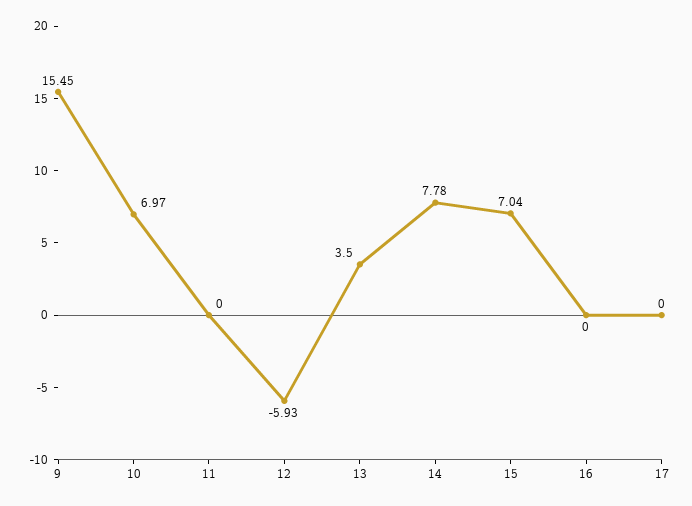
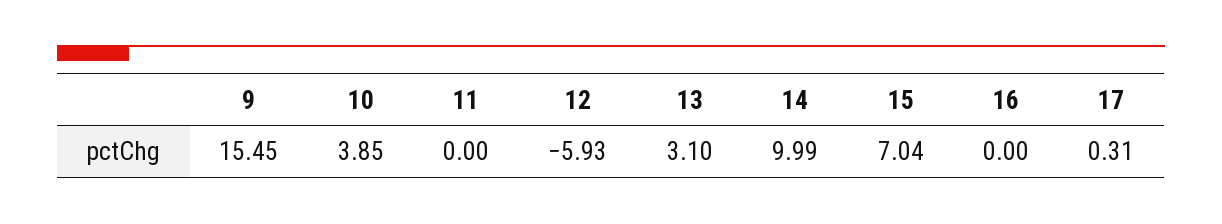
10: 6.97 -> 3.85
13: 3.5 -> 3.1
14: 7.78 -> 9.99
17: 0 -> 0.31

